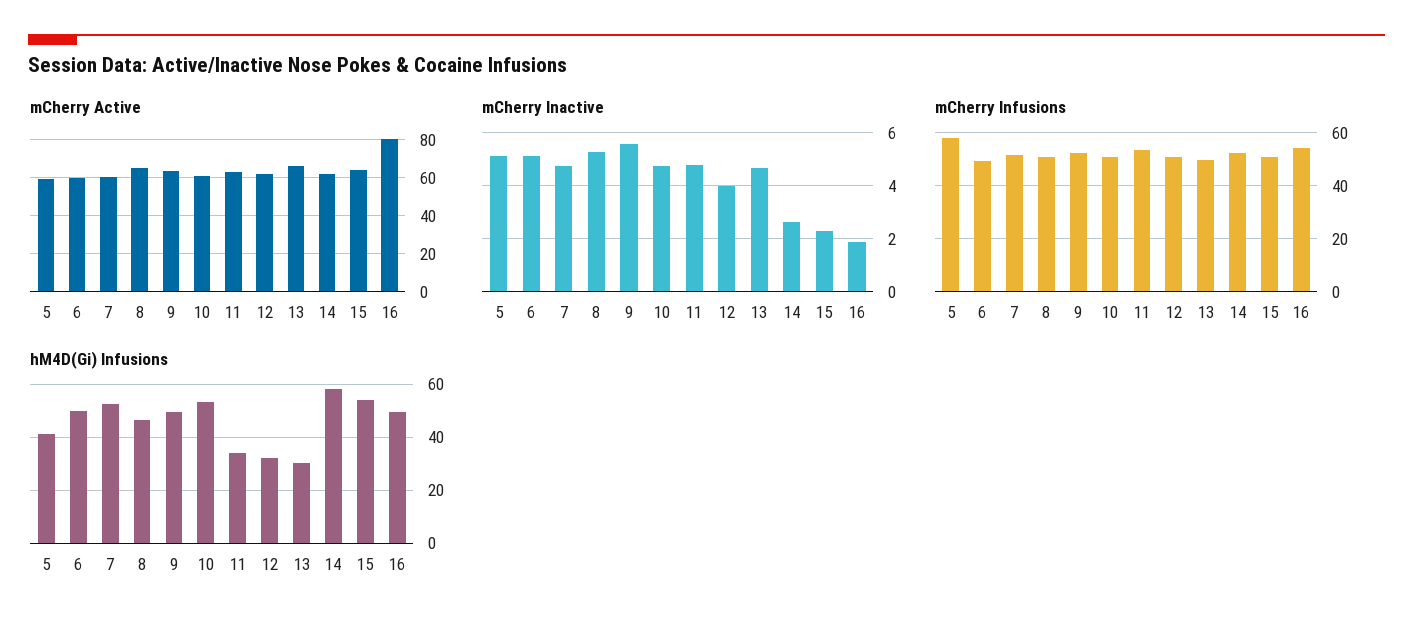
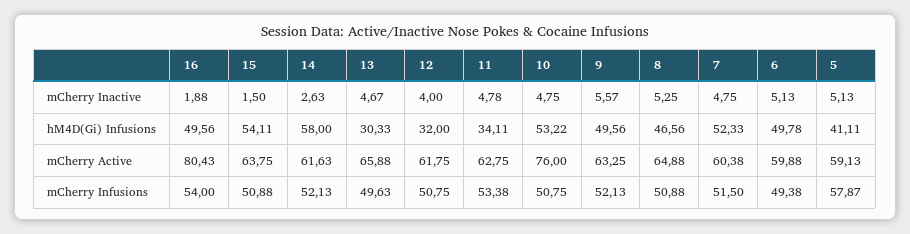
mCherry Active, 10: 60 -> 76
mCherry Inactive, 15: 2.25 -> 1.5

